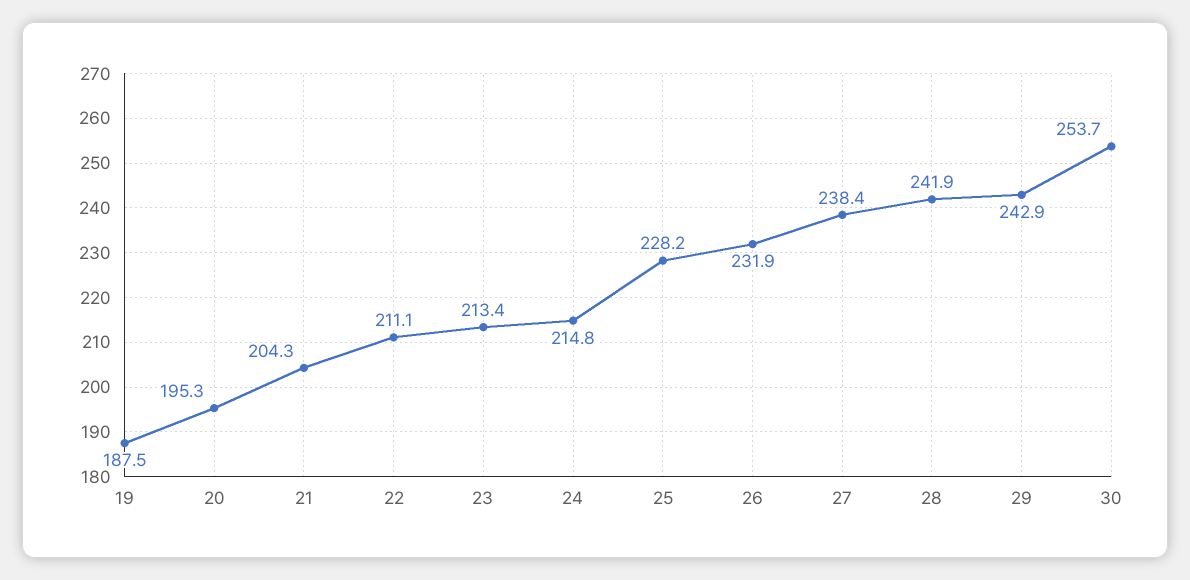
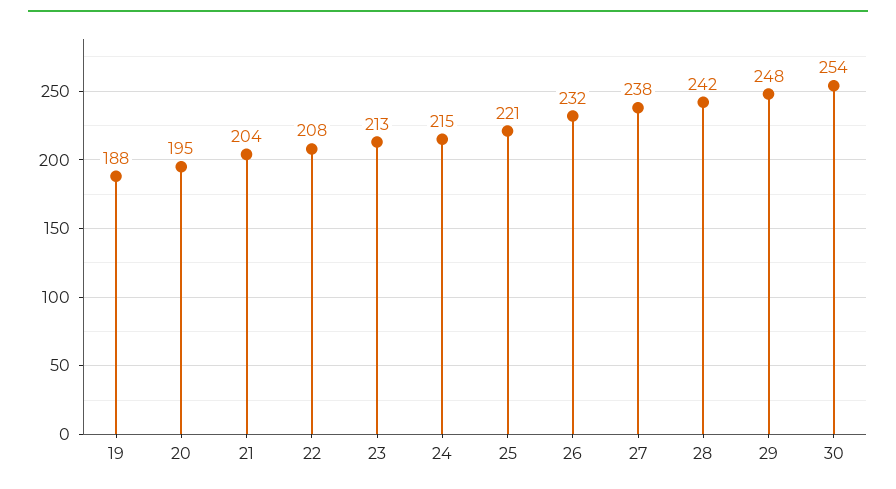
22: 211.1 -> 208
25: 228.2 -> 221
29: 242.9 -> 248

